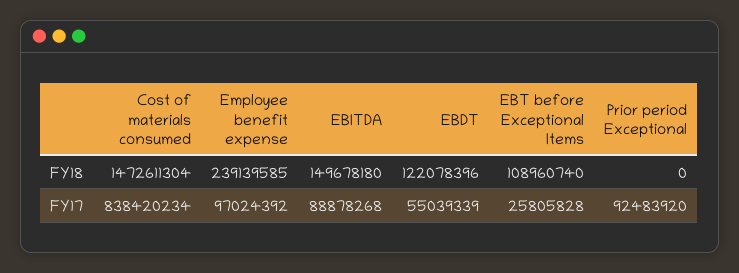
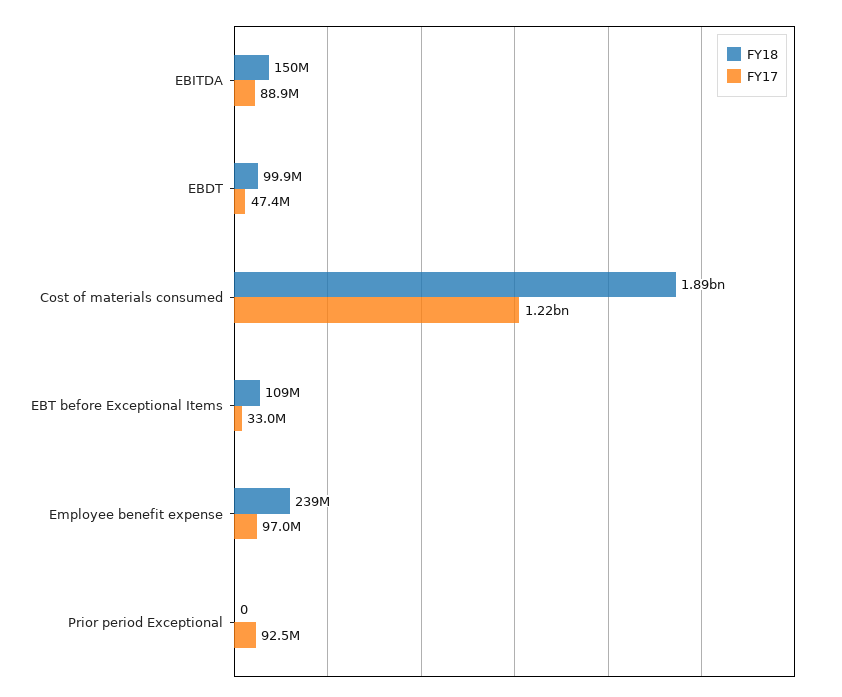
FY18, Cost of materials consumed: 1472611304 -> 1890000000
FY18, EBDT: 122078396 -> 99900000
FY17, Cost of materials consumed: 838420234 -> 1220000000
FY17, EBDT: 55039339 -> 47400000
FY17, EBT before Exceptional Items: 25805828 -> 33000000

